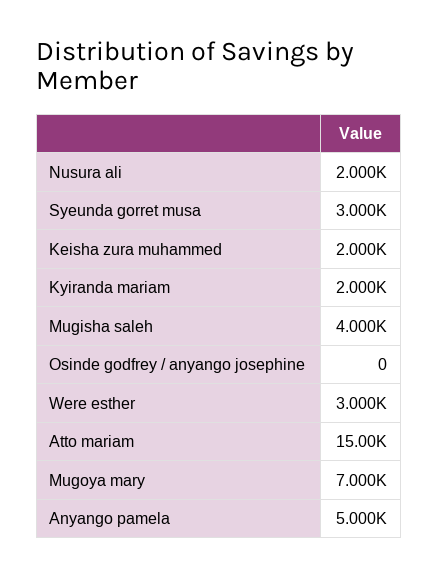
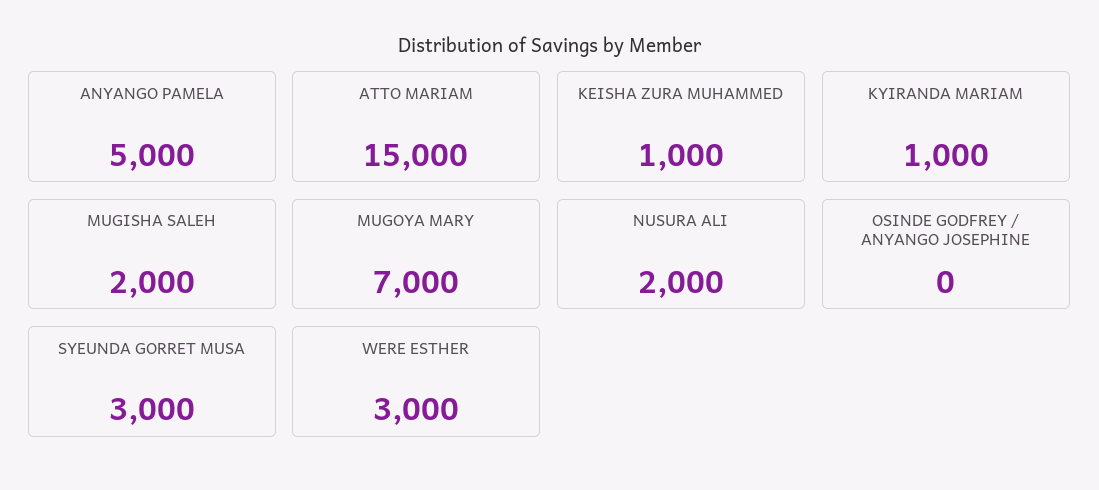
Keisha zura muhammed: 2000 -> 1000
Kyiranda mariam: 2000 -> 1000
Mugisha saleh: 4000 -> 2000

